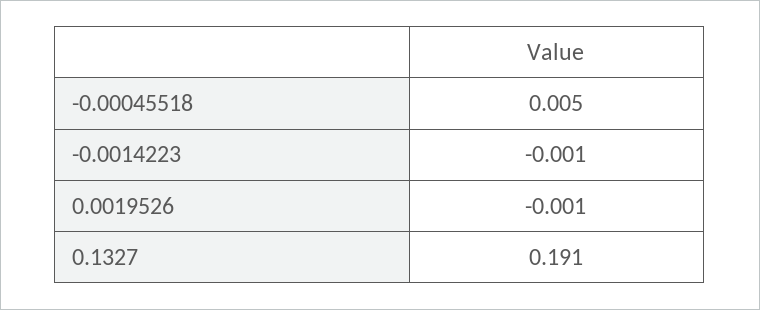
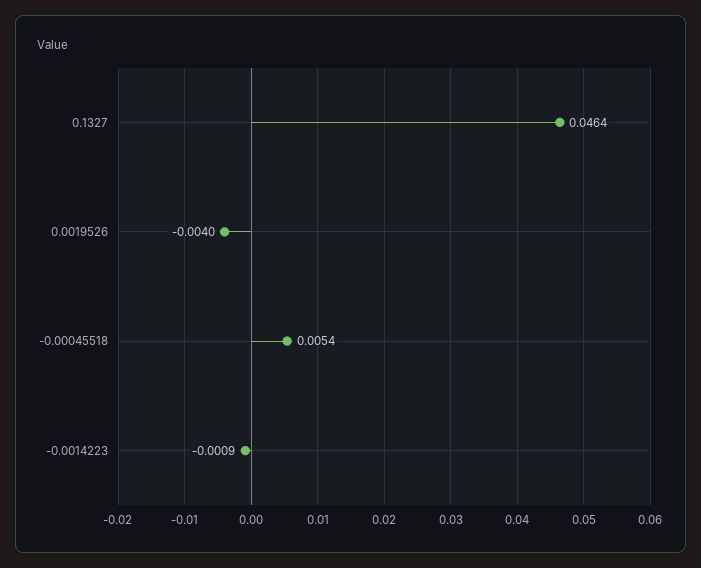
0.0019526: -0.001 -> -0.004
0.1327: 0.191 -> 0.0464

